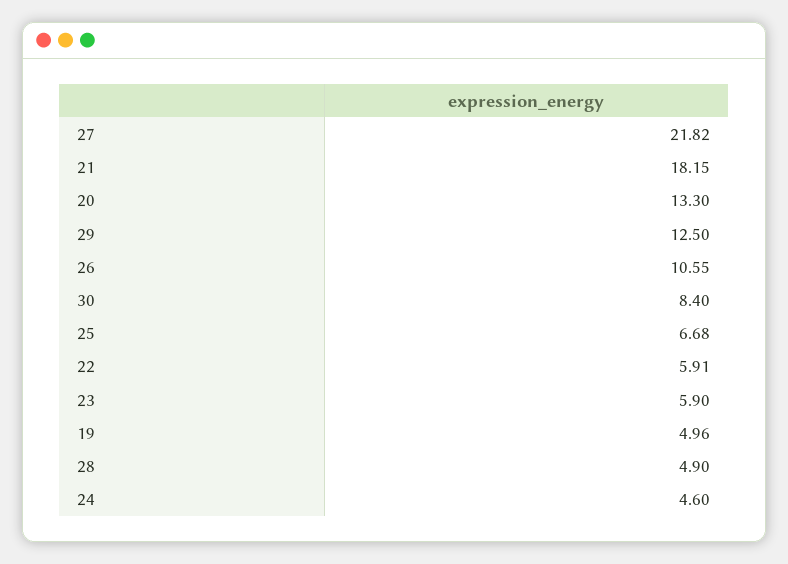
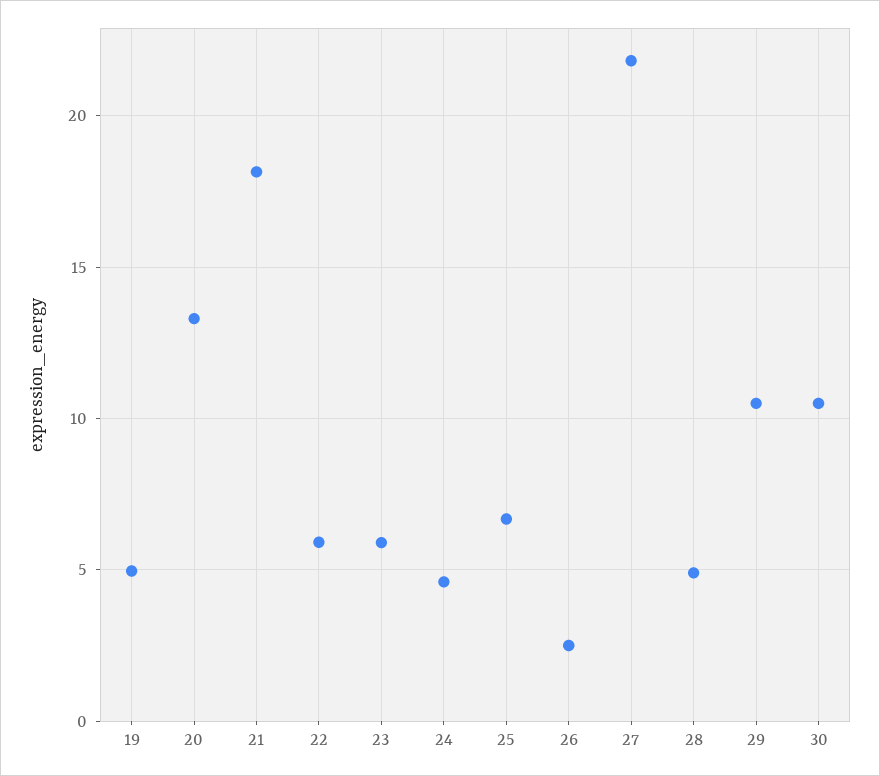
29: 12.5 -> 10.5
26: 10.55 -> 2.5
30: 8.4 -> 10.5

